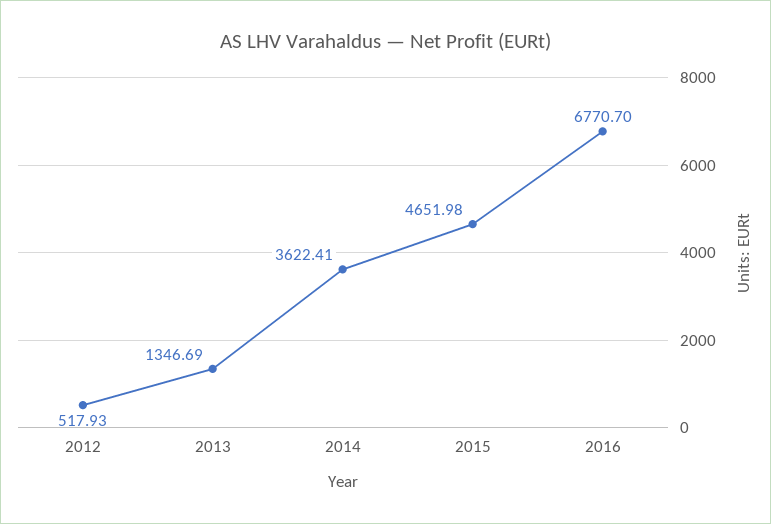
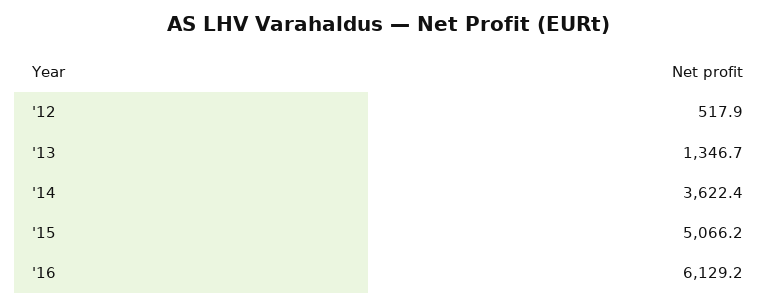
2015: 4651.98 -> 5066.2
2016: 6770.7 -> 6129.2

